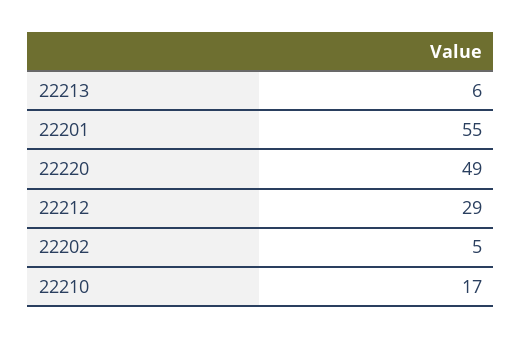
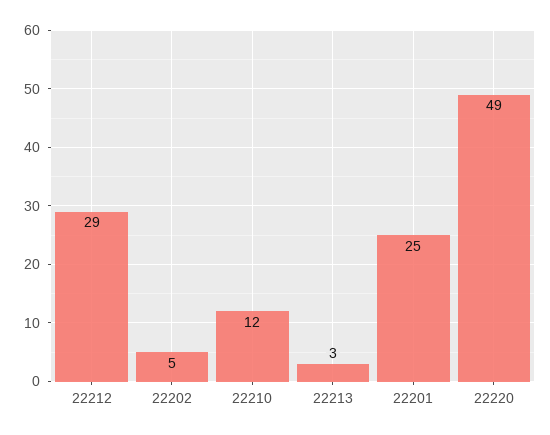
22213: 6 -> 3
22201: 55 -> 25
22210: 17 -> 12

